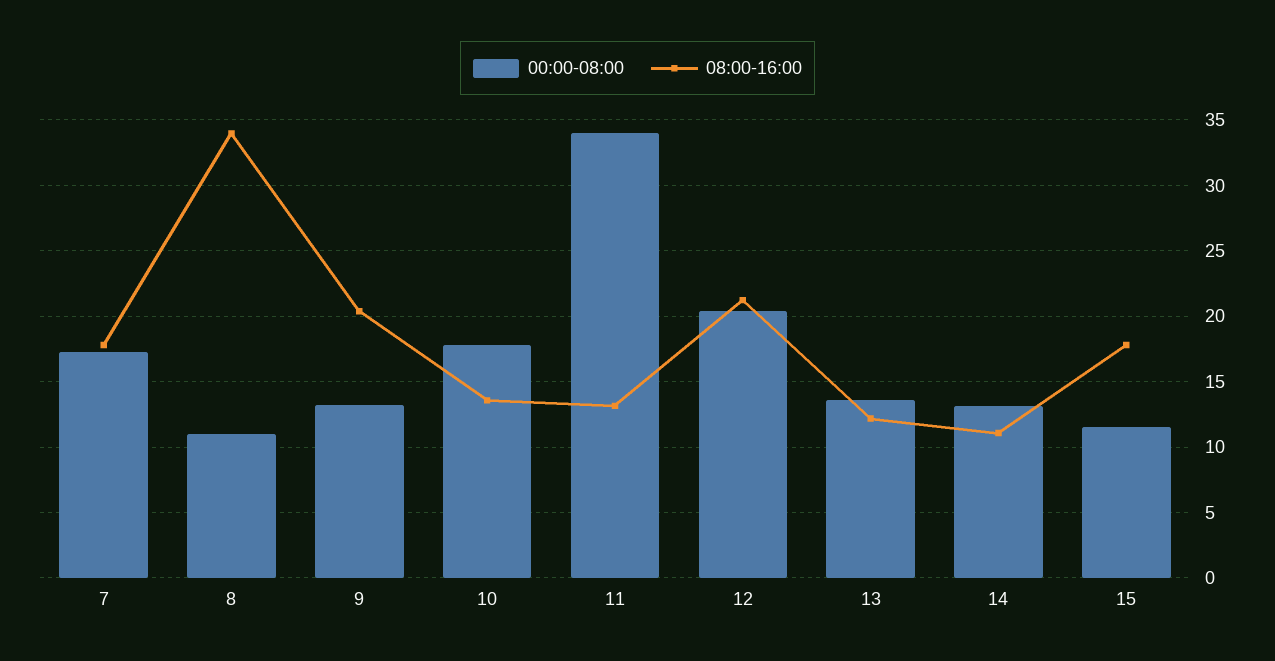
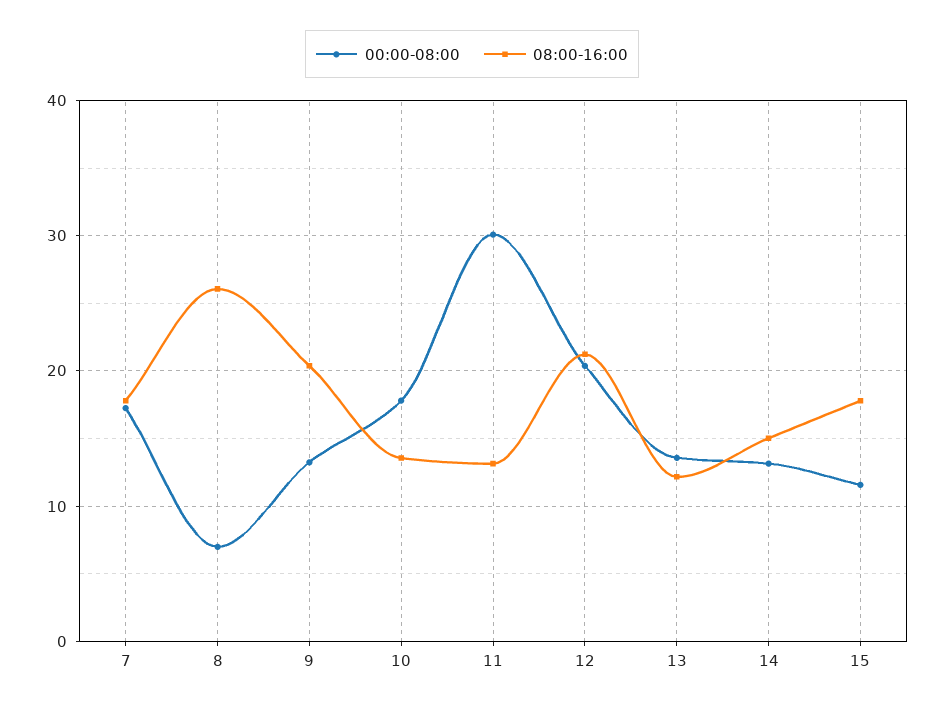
00:00-08:00, 8: 11 -> 7
08:00-16:00, 8: 34 -> 26
00:00-08:00, 11: 34 -> 30
08:00-16:00, 14: 11 -> 15

